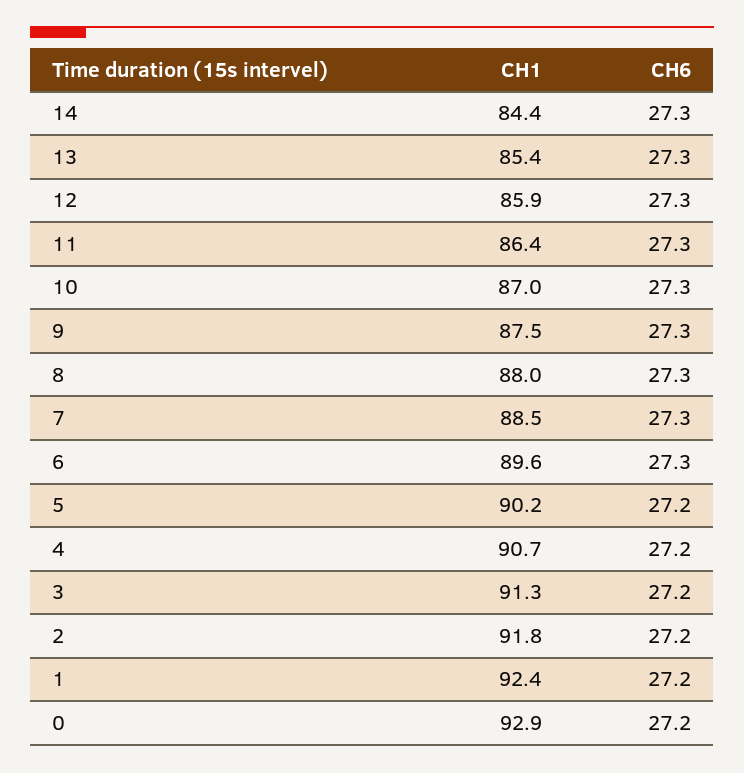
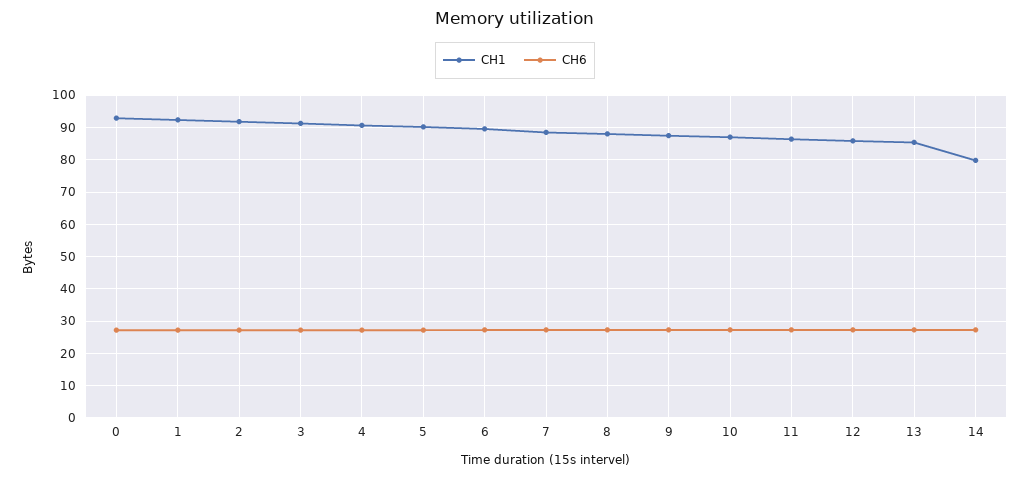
CH1, 14: 84.4 -> 80

